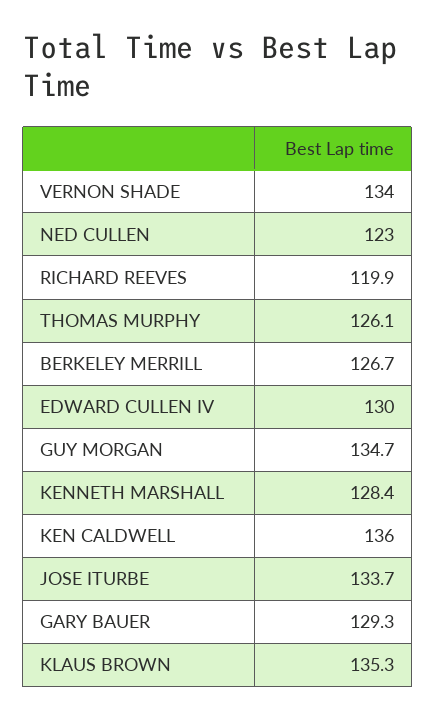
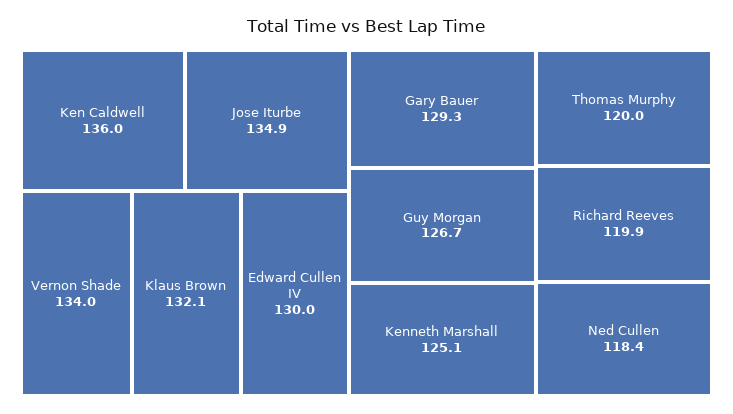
NED CULLEN: 123 -> 118.4
THOMAS MURPHY: 126.1 -> 120
BERKELEY MERRILL: 126.7 -> none
GUY MORGAN: 134.7 -> 126.7
KENNETH MARSHALL: 128.4 -> 125.1
JOSE ITURBE: 133.7 -> 134.9
KLAUS BROWN: 135.3 -> 132.1

